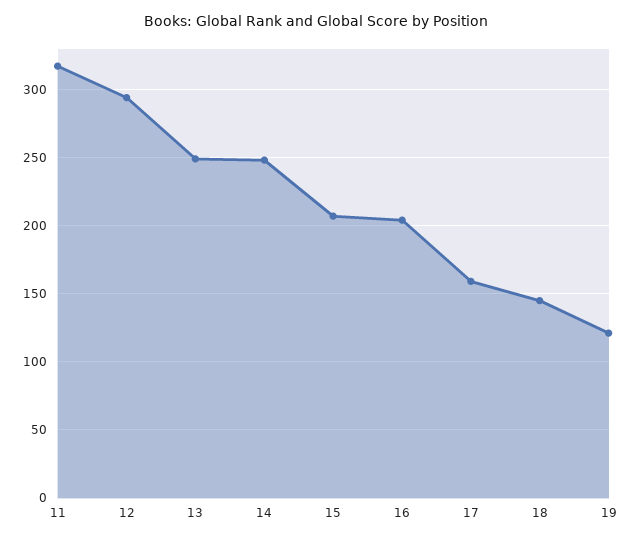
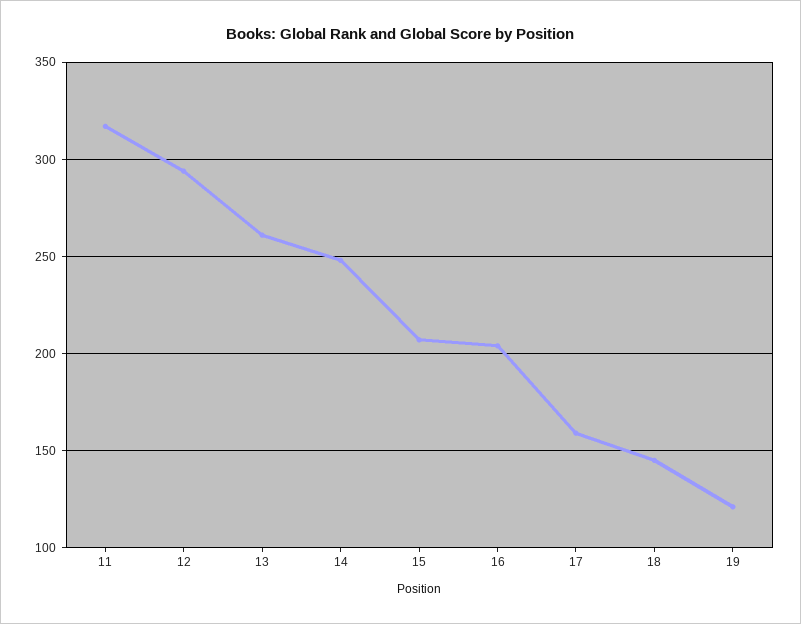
13: 250 -> 260

